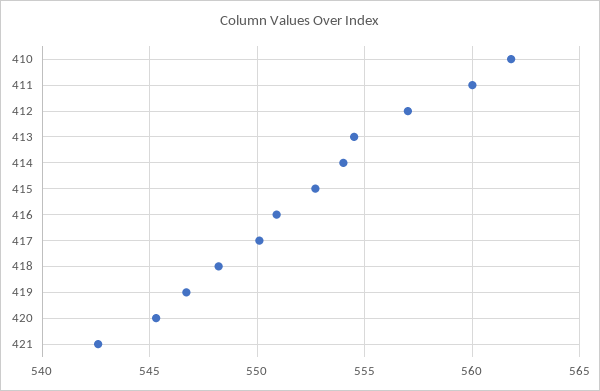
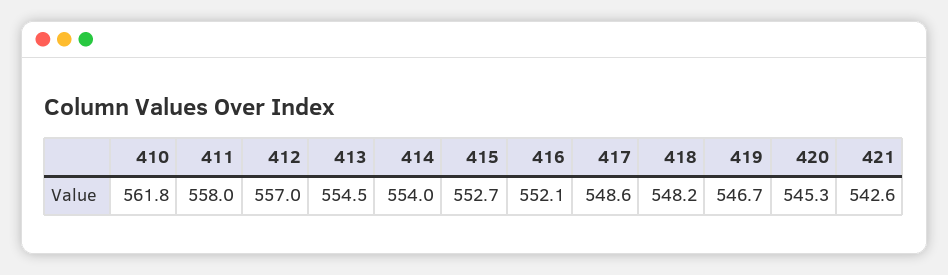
411: 560 -> 558
416: 551 -> 552.1
417: 550 -> 548.6

